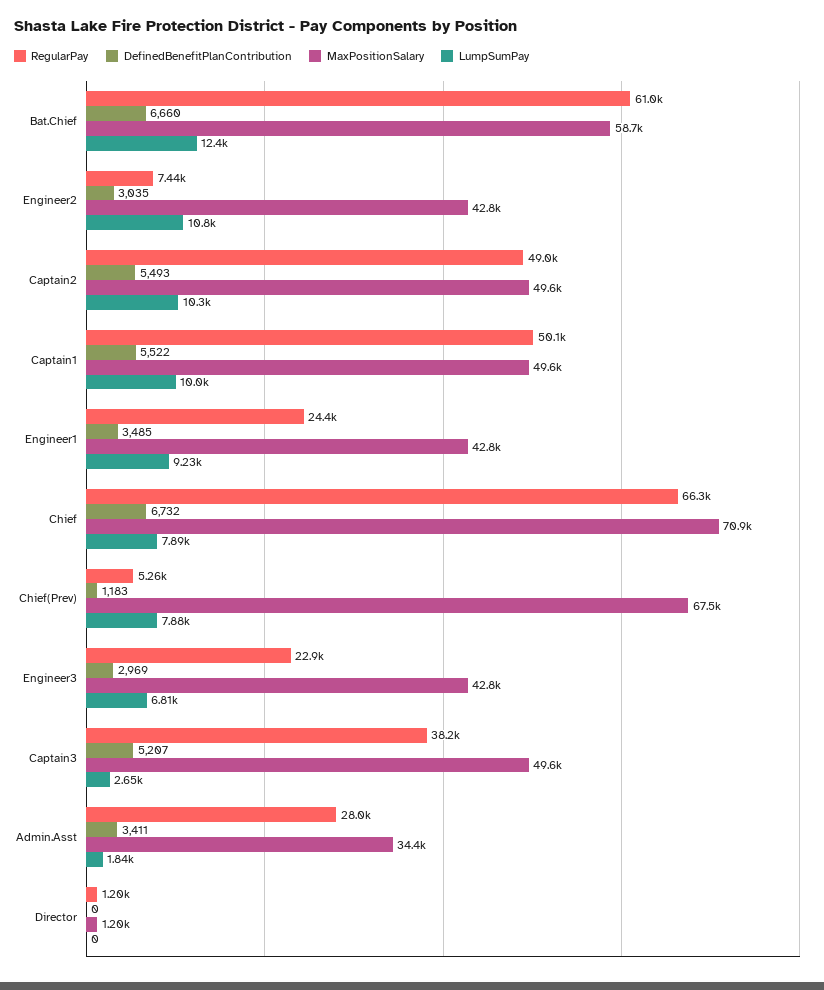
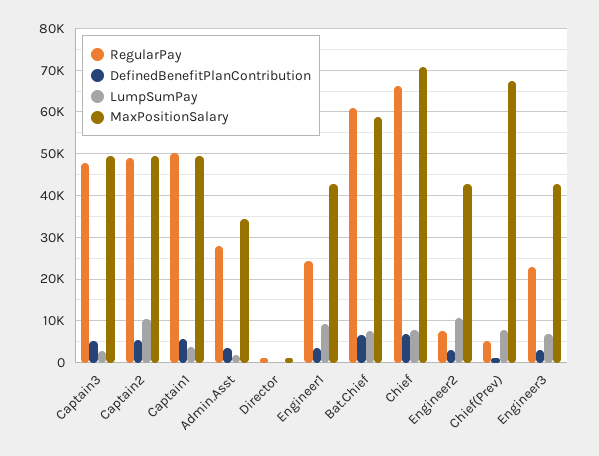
LumpSumPay, Bat.Chief: 12400 -> 8000
LumpSumPay, Captain1: 10000 -> 4000
RegularPay, Captain3: 38200 -> 48000

